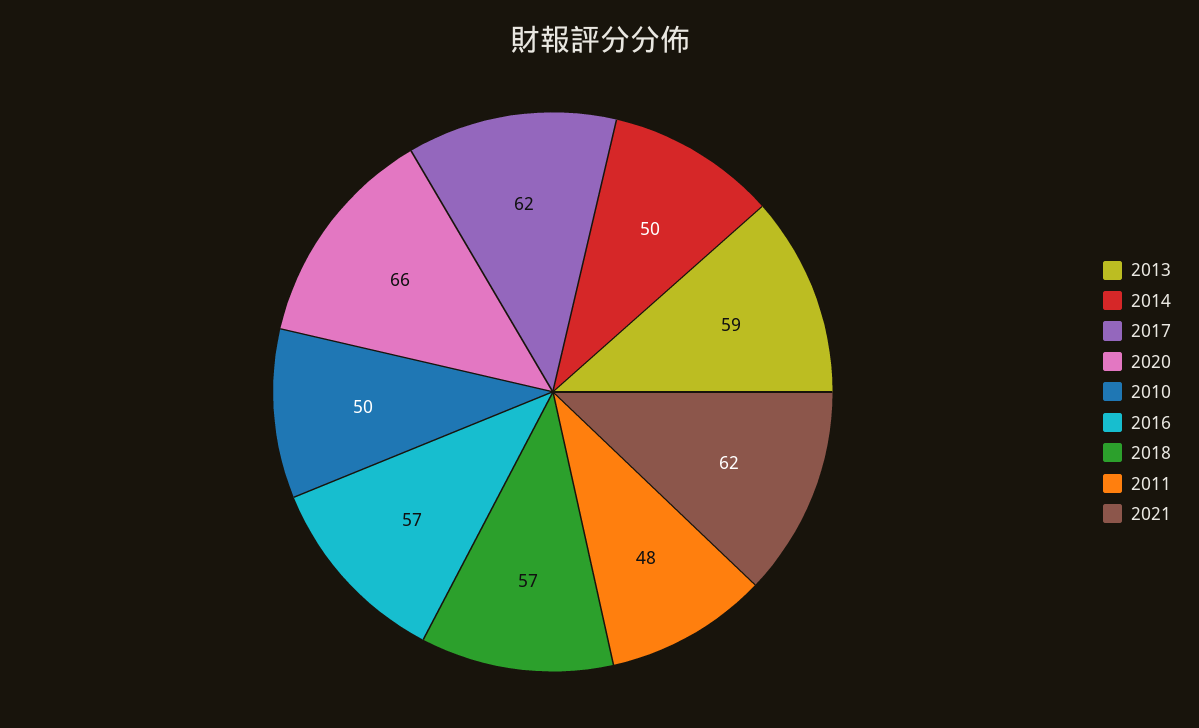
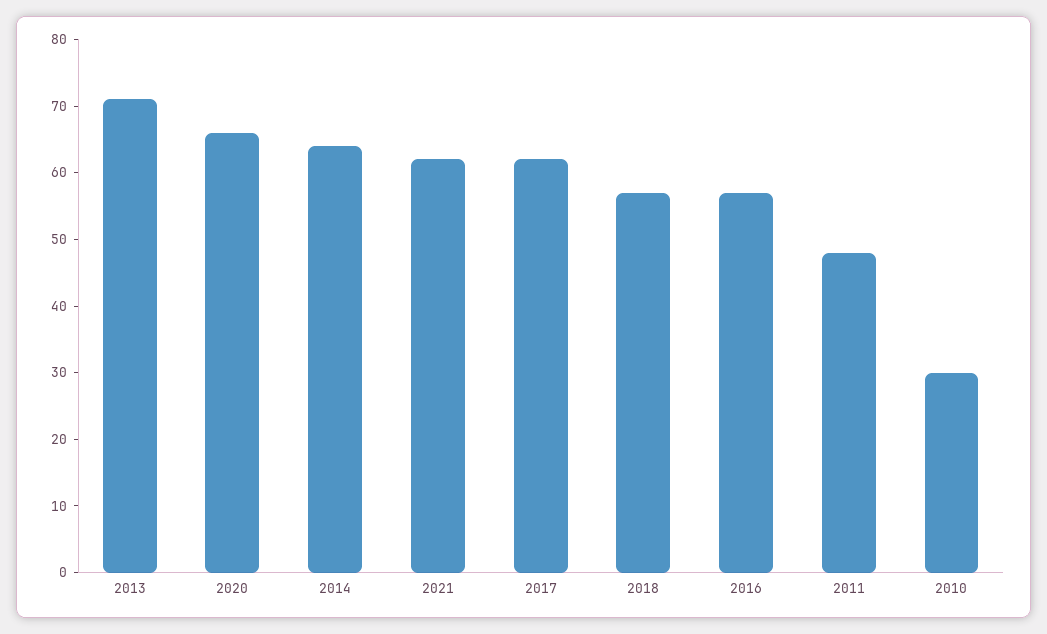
2013: 59 -> 70
2014: 50 -> 65
2010: 50 -> 30

